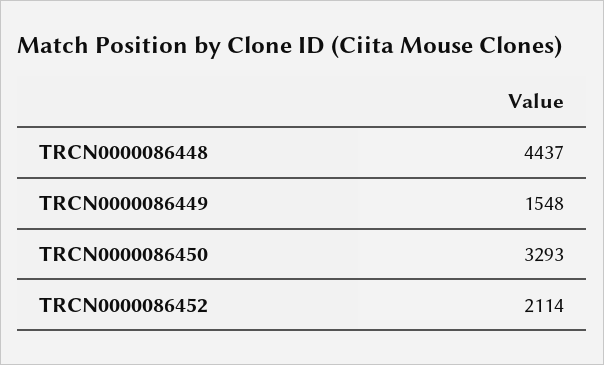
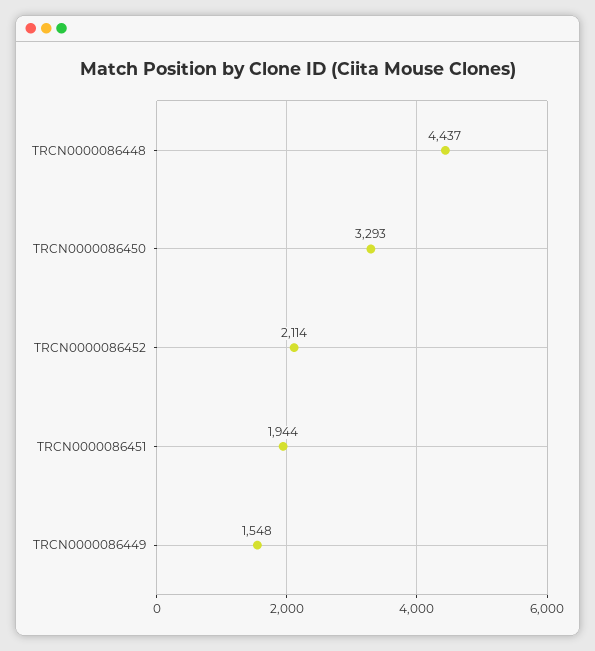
TRCN0000086451: none -> 1944

